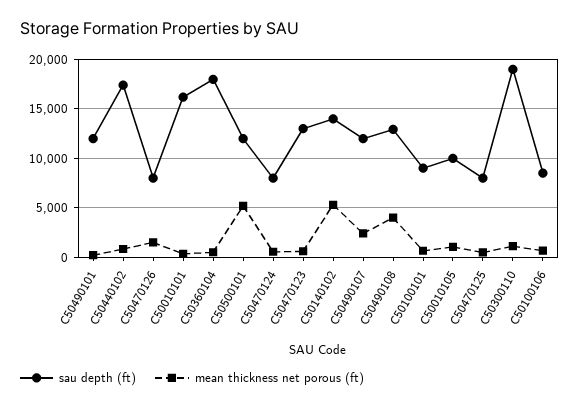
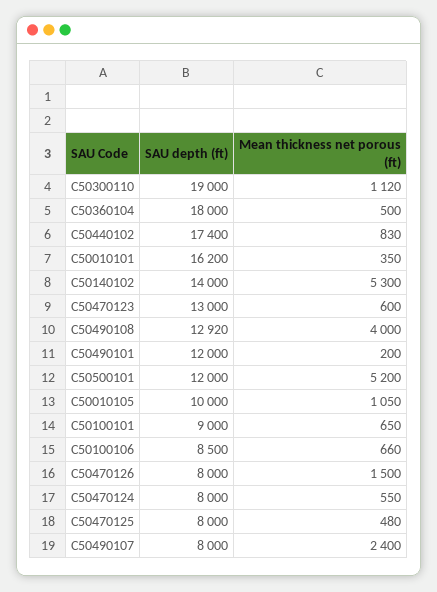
sau depth (ft), C50490107: 12000 -> 8000

